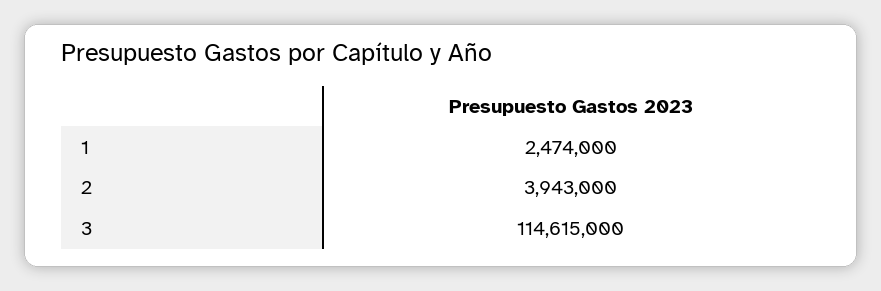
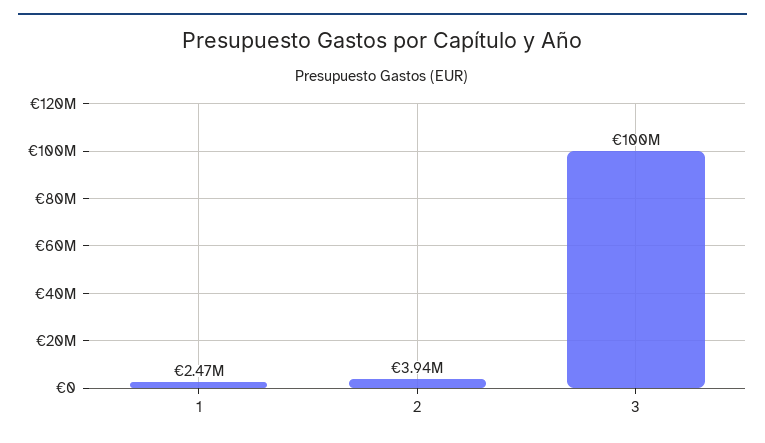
3: 114615000 -> 100000000

